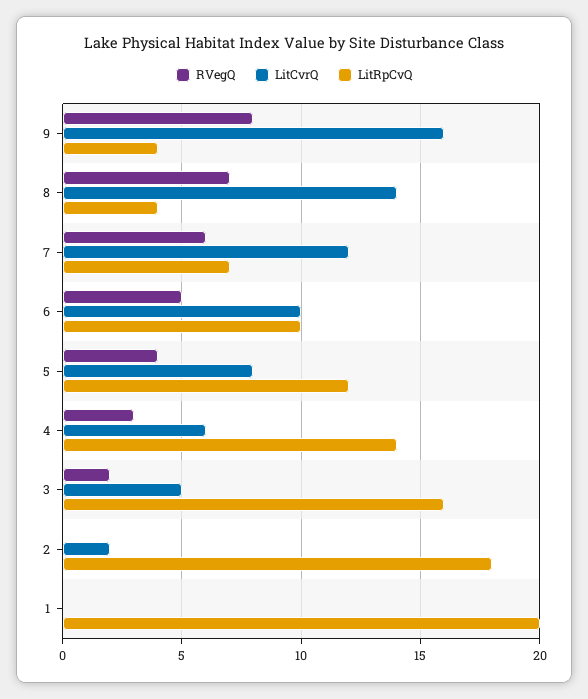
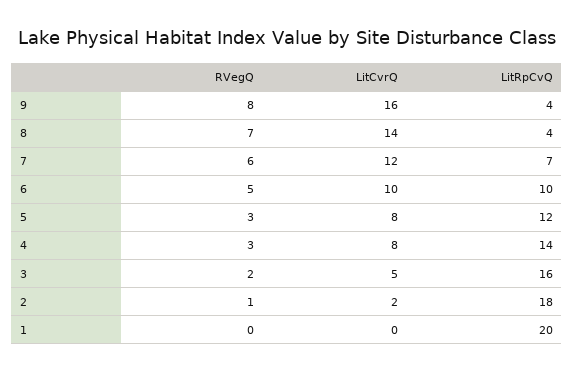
RVegQ, 5: 4 -> 3
LitCvrQ, 4: 6 -> 8
RVegQ, 2: 0 -> 1

